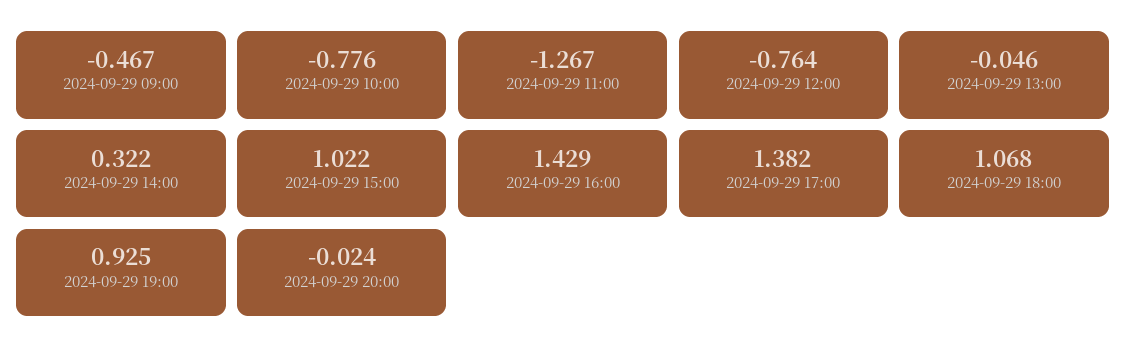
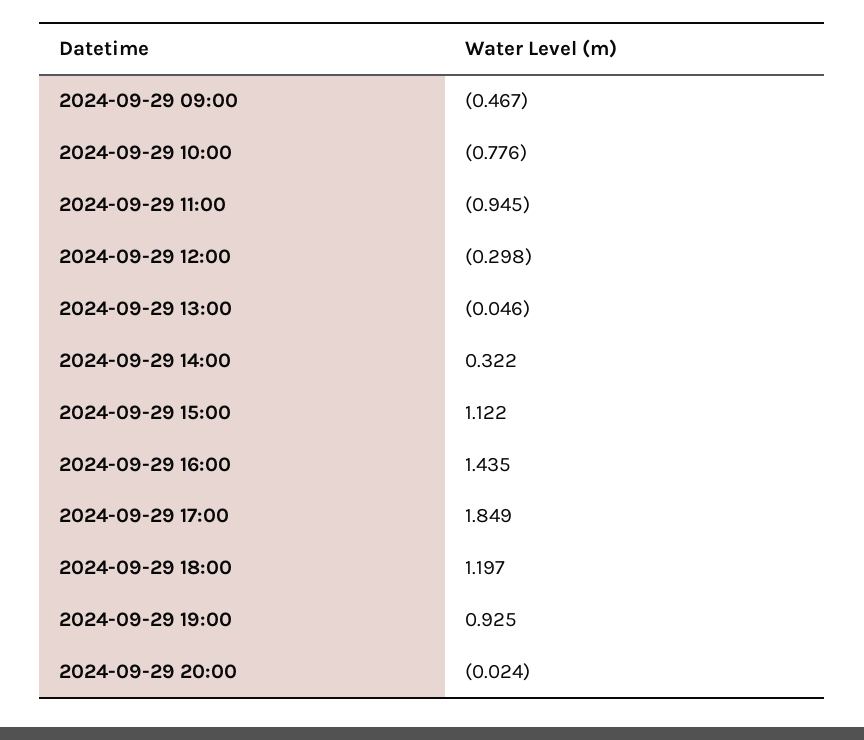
2024-09-29 11:00: -1.267 -> -0.945
2024-09-29 12:00: -0.764 -> -0.298
2024-09-29 15:00: 1.022 -> 1.122
2024-09-29 16:00: 1.429 -> 1.435
2024-09-29 17:00: 1.382 -> 1.849
2024-09-29 18:00: 1.068 -> 1.197

